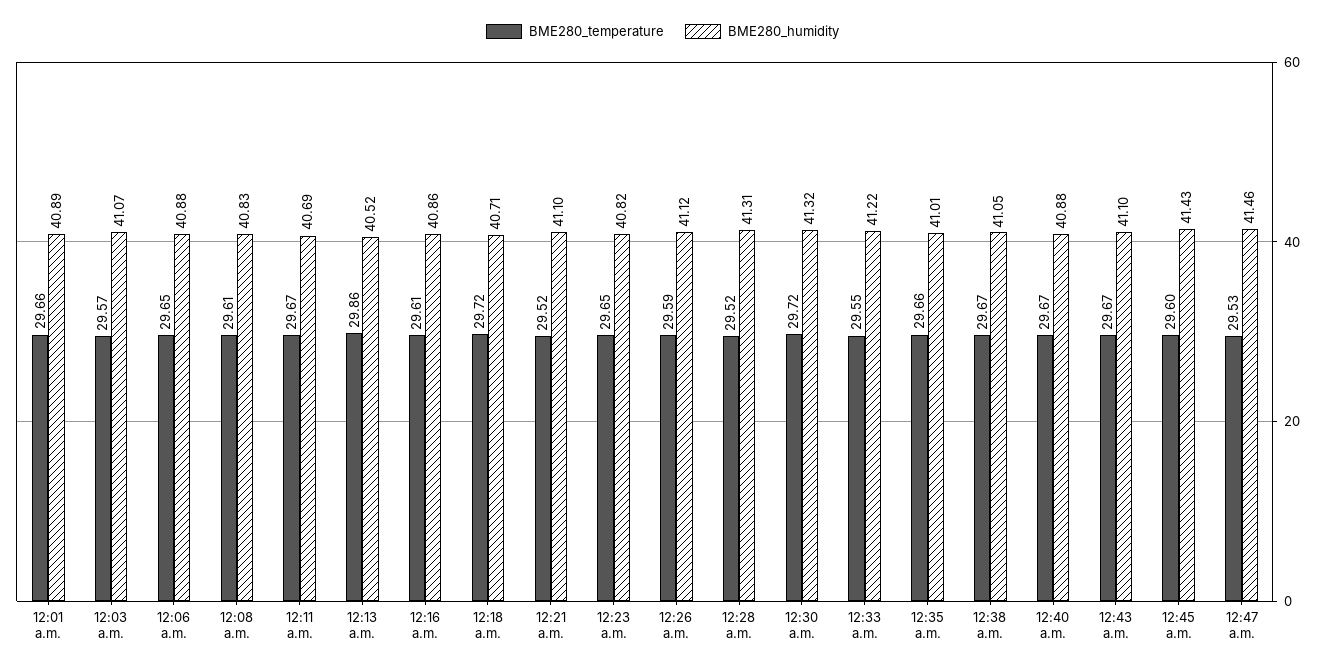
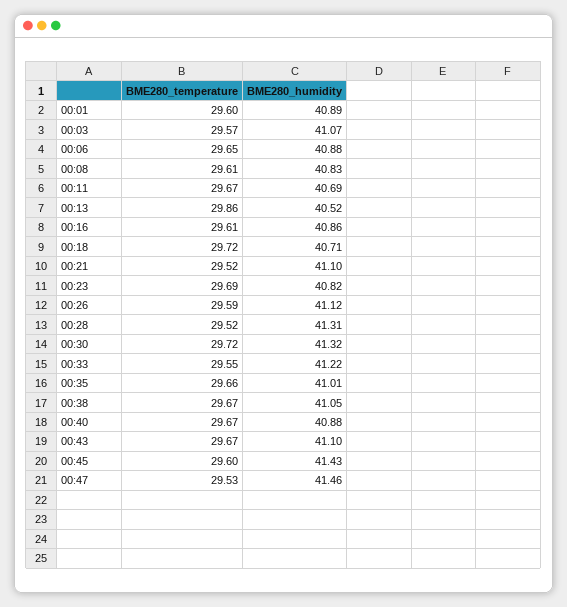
BME280_temperature, 12:01 a.m.: 29.66 -> 29.6
BME280_temperature, 12:23 a.m.: 29.65 -> 29.69

